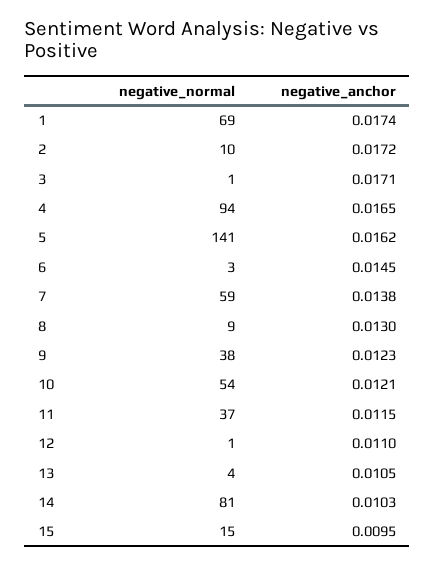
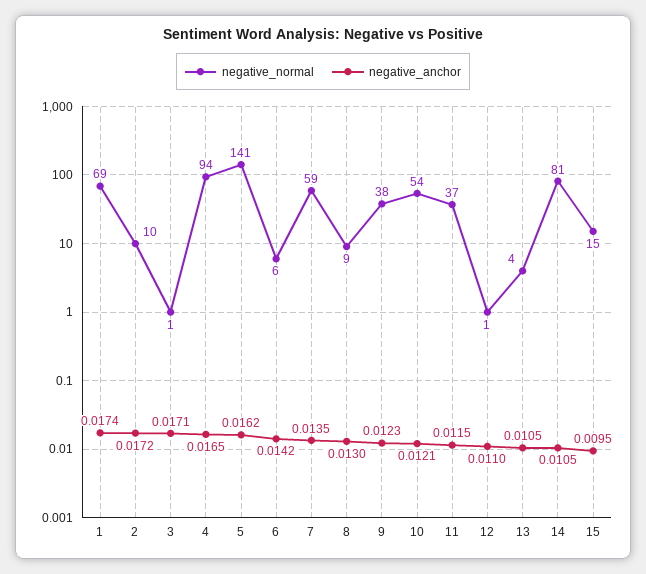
negative_normal, 6: 3 -> 6
negative_anchor, 6: 0.0145 -> 0.0142
negative_anchor, 7: 0.0138 -> 0.0135
negative_anchor, 14: 0.0103 -> 0.0105

